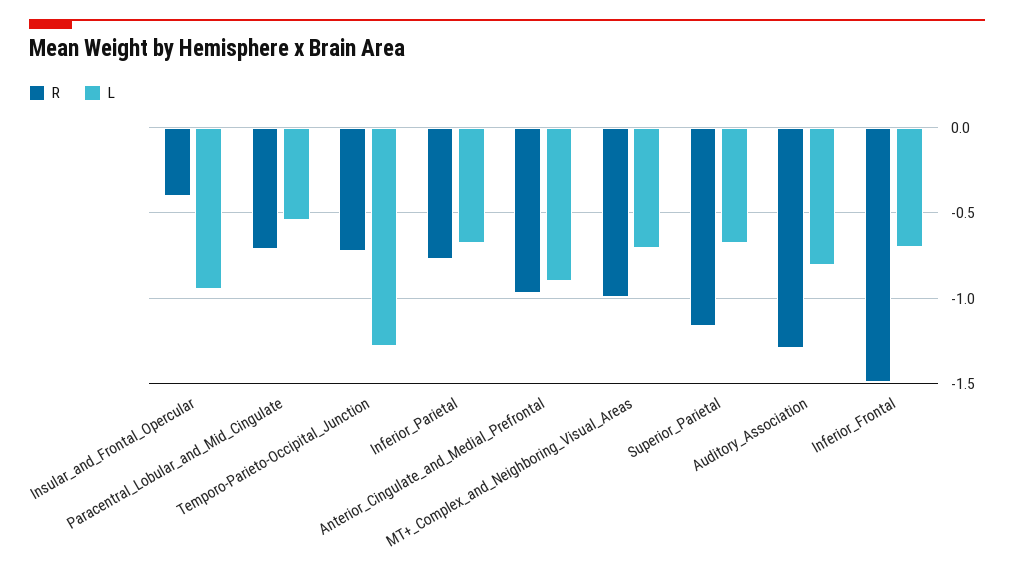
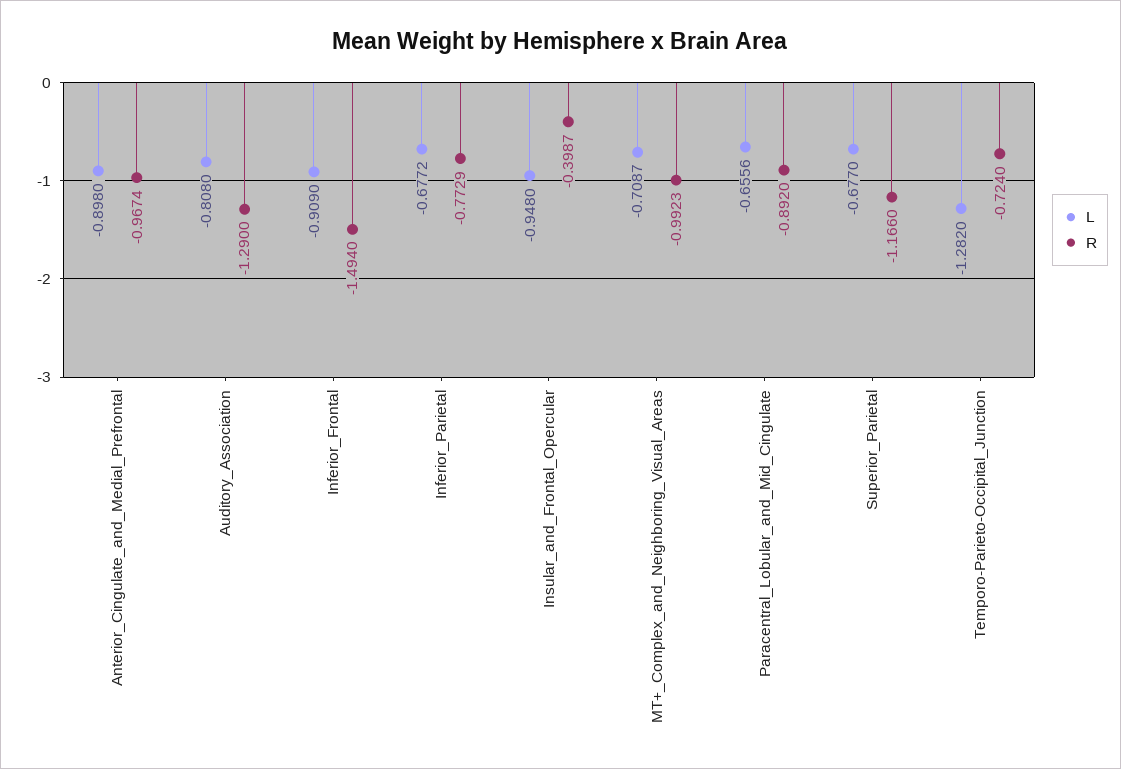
R, Paracentral_Lobular_and_Mid_Cingulate: -0.7 -> -0.892
L, Paracentral_Lobular_and_Mid_Cingulate: -0.55 -> -0.6556
L, Inferior_Frontal: -0.7 -> -0.909

